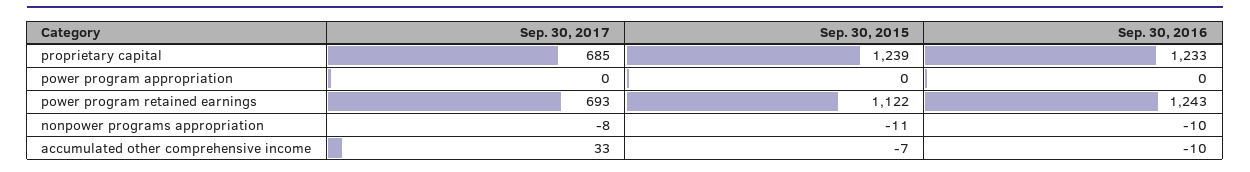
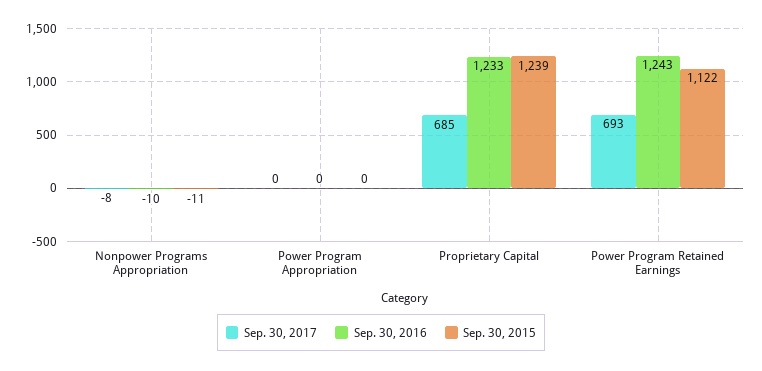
Sep. 30, 2017, accumulated other comprehensive income: 33 -> none
Sep. 30, 2015, accumulated other comprehensive income: -7 -> none
Sep. 30, 2016, accumulated other comprehensive income: -10 -> none

